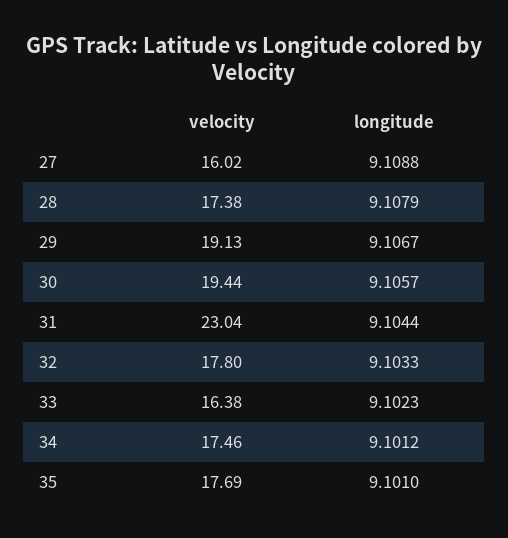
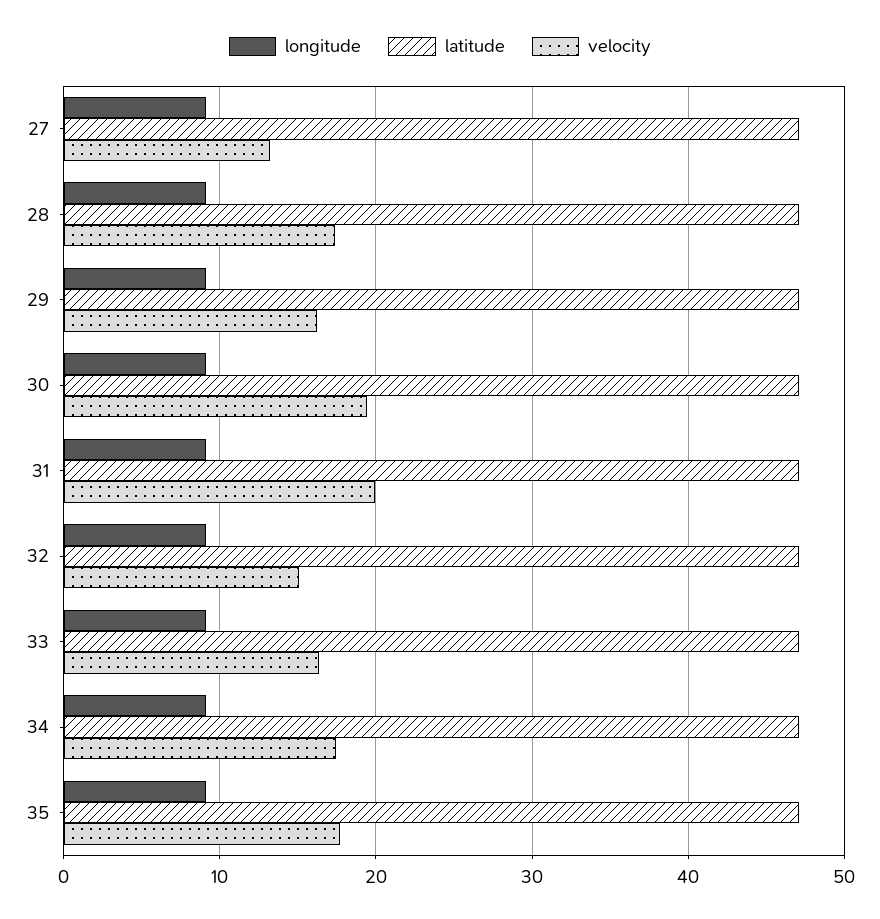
velocity, 27: 16.02 -> 13
velocity, 29: 19.13 -> 16
velocity, 31: 23.04 -> 20
velocity, 32: 17.8 -> 15
latitude, 27: none -> 47
latitude, 28: none -> 47
latitude, 29: none -> 47
latitude, 30: none -> 47
latitude, 31: none -> 47
latitude, 32: none -> 47
latitude, 33: none -> 47
latitude, 34: none -> 47
latitude, 35: none -> 47

